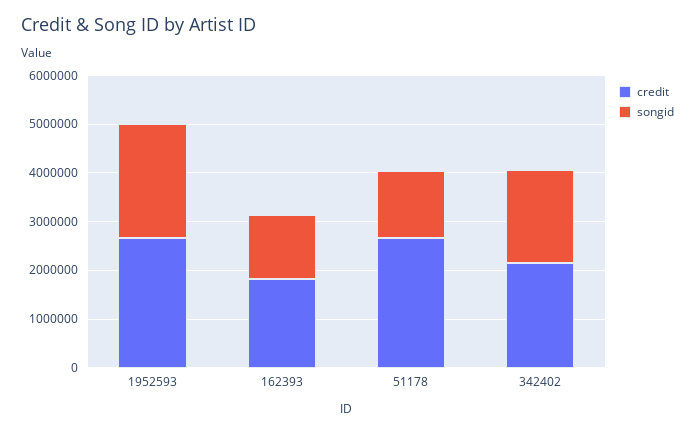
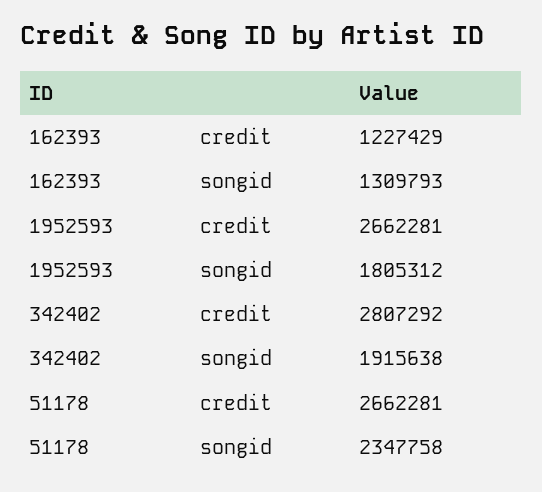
songid, 1952593: 2400000 -> 1805312
credit, 162393: 1800000 -> 1227429
songid, 51178: 1400000 -> 2347758
credit, 342402: 2200000 -> 2807292

